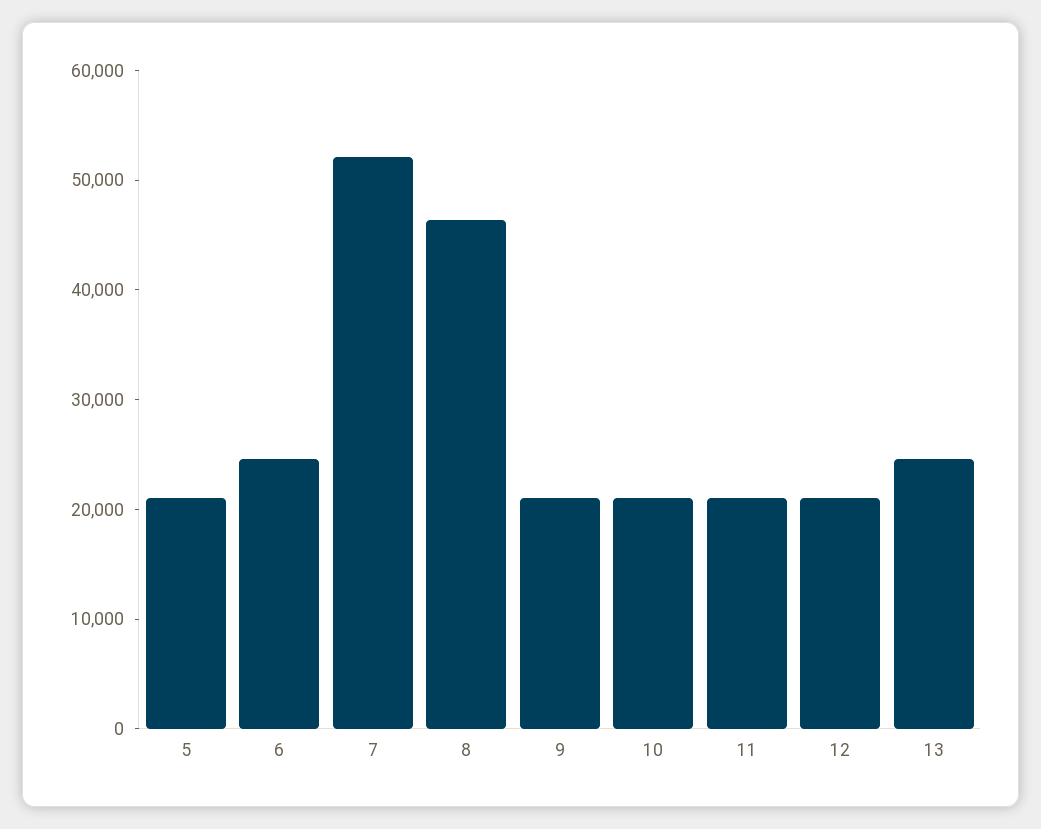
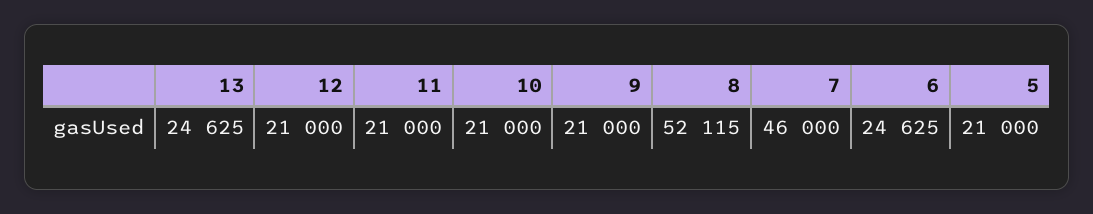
7: 52000 -> 46000
8: 46000 -> 52115

